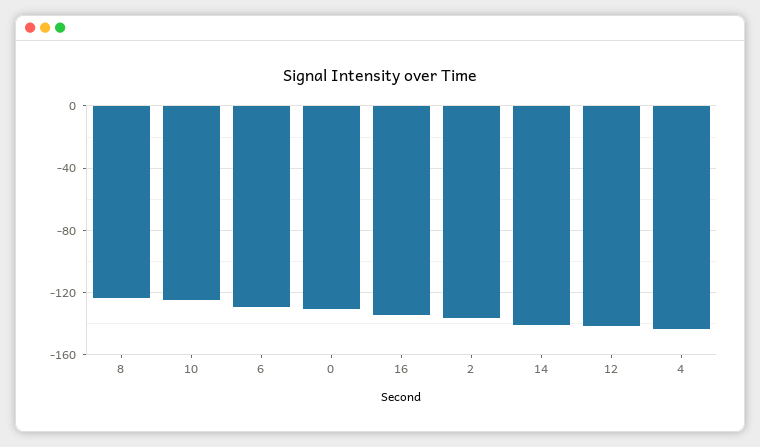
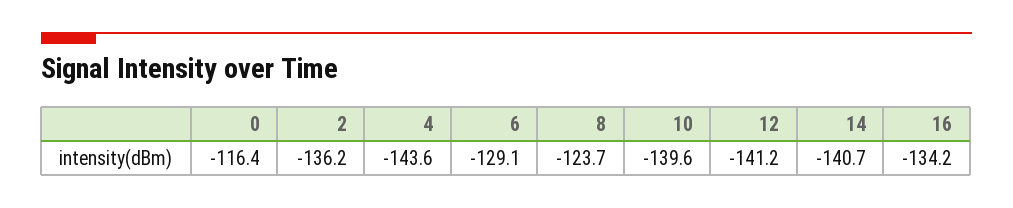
10: -125 -> -139.6
0: -130 -> -116.4

